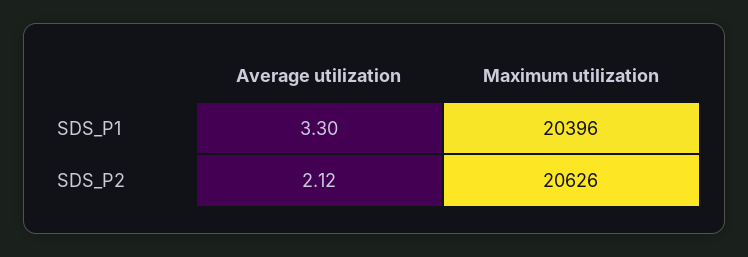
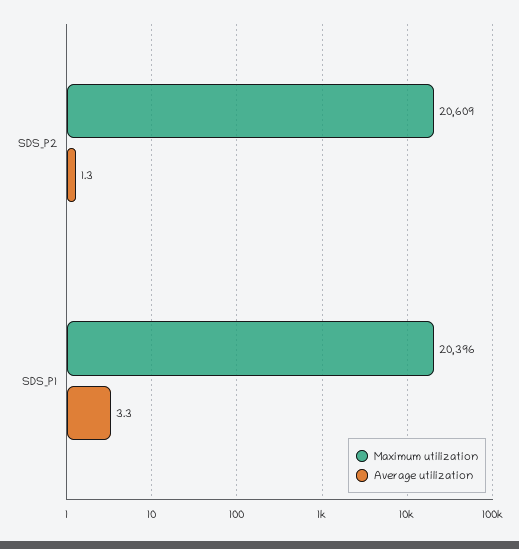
Average utilization, SDS_P2: 2.12 -> 1.3
Maximum utilization, SDS_P2: 20626 -> 20609

